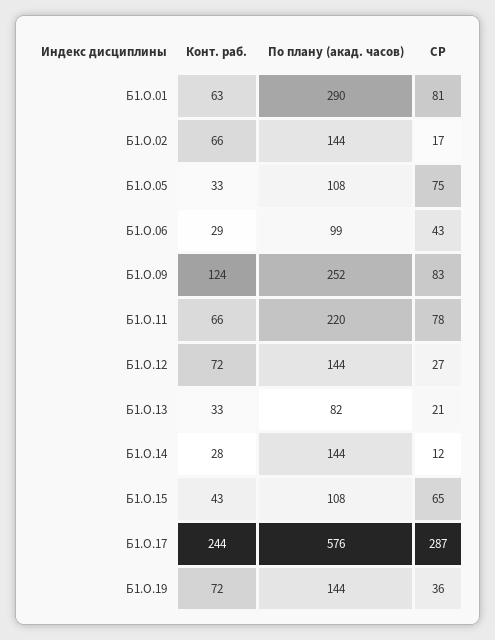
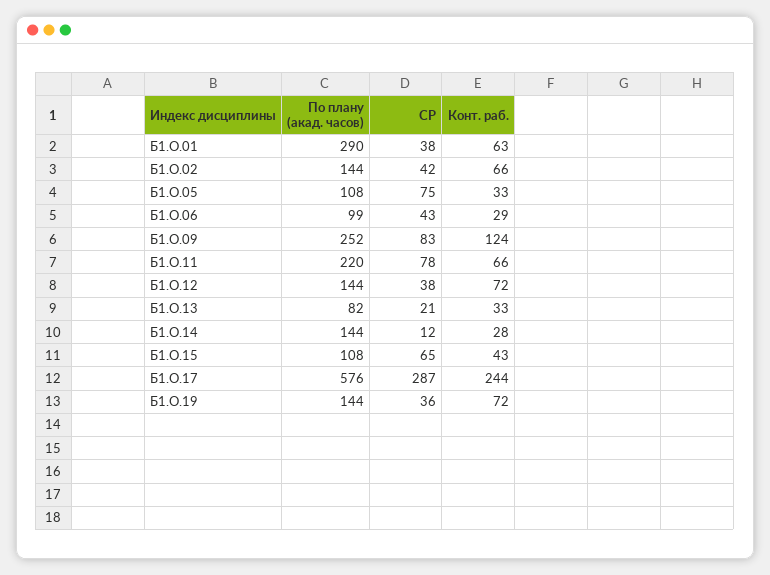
СР, Б1.О.01: 81 -> 38
СР, Б1.О.02: 17 -> 42
СР, Б1.О.12: 27 -> 38

